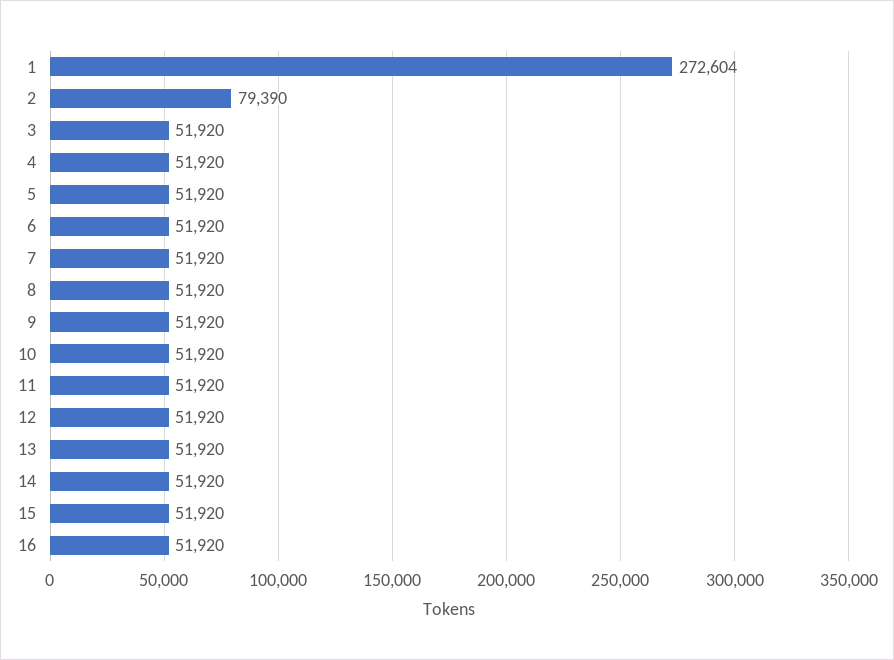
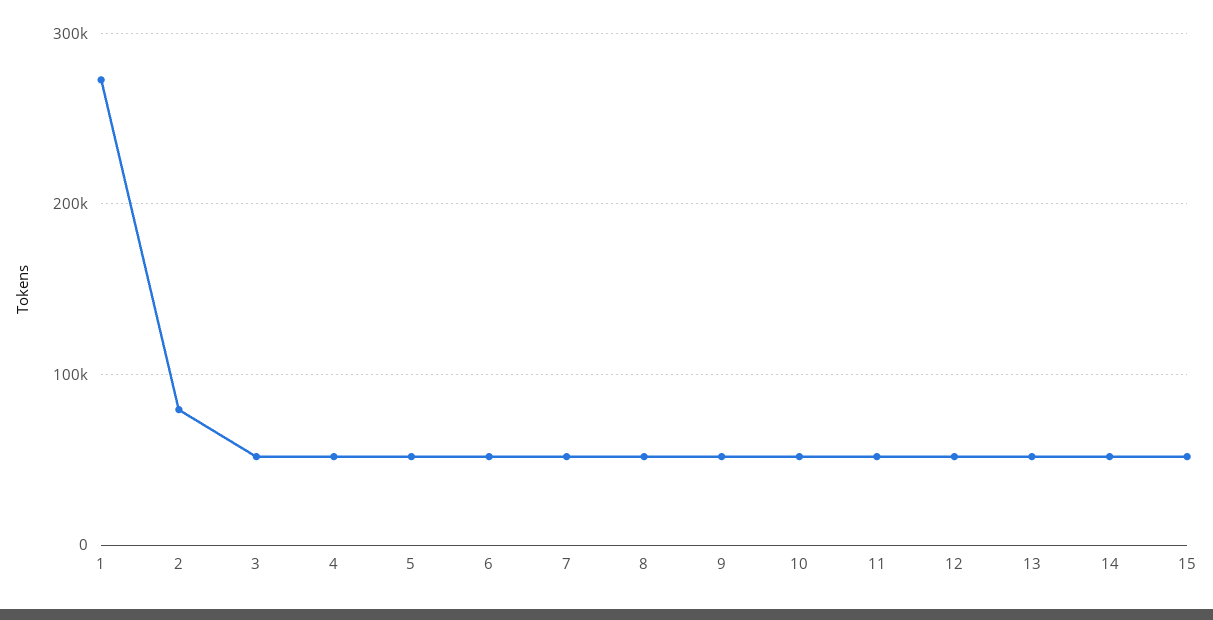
16: 51920 -> none

